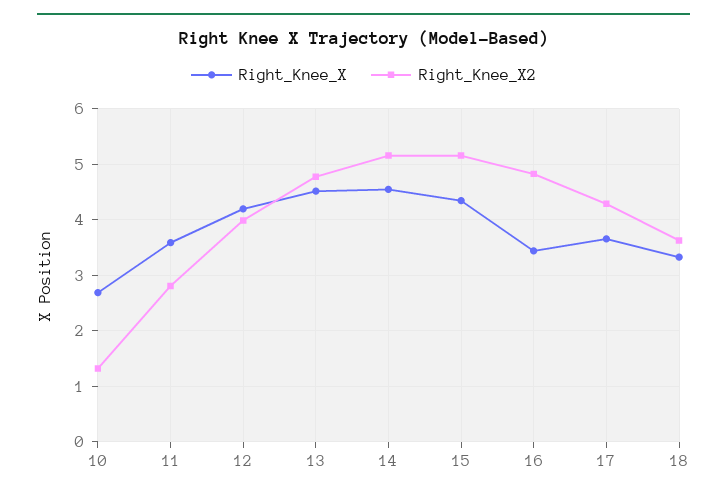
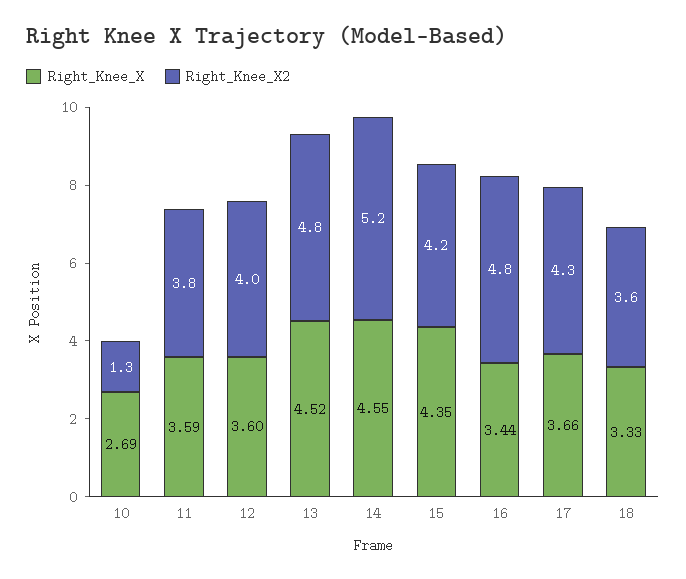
Right_Knee_X2, 11: 2.8 -> 3.8
Right_Knee_X, 12: 4.2 -> 3.6
Right_Knee_X2, 15: 5.2 -> 4.2

